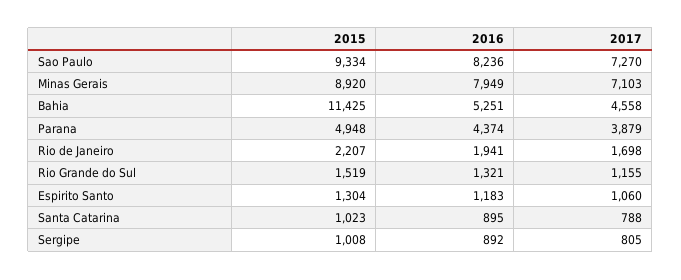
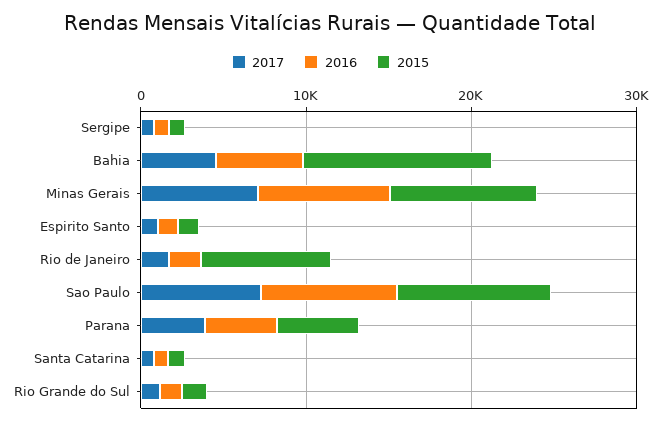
2015, Rio de Janeiro: 2207 -> 8000

